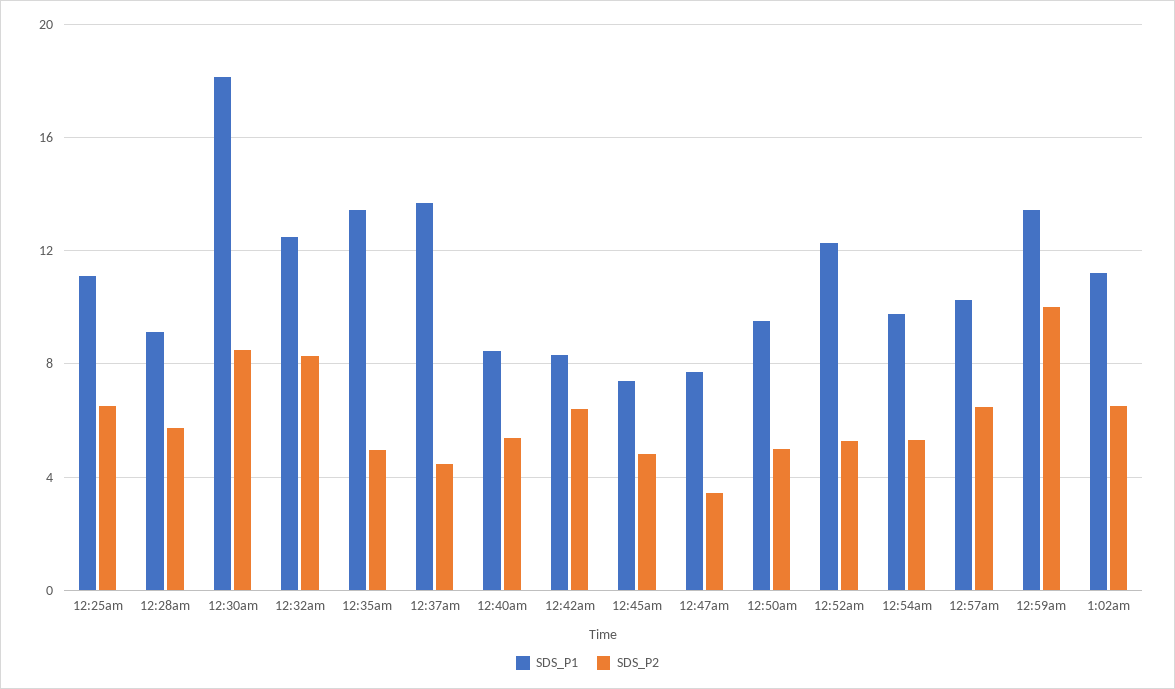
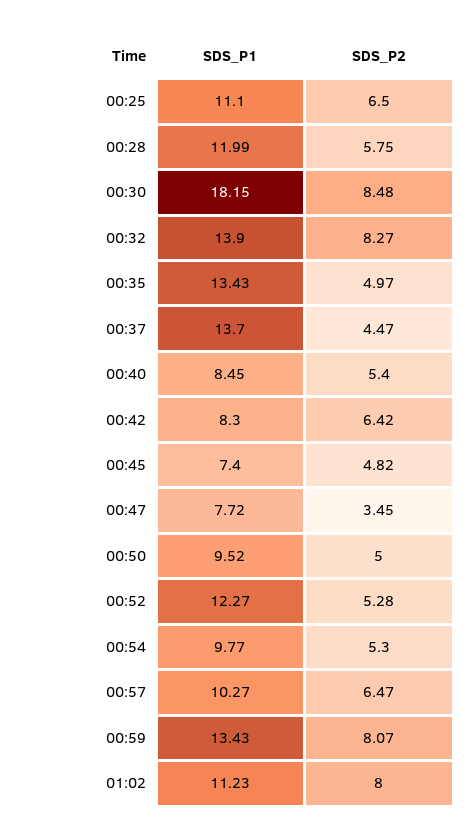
SDS_P1, 12:28am: 9 -> 11.99
SDS_P1, 12:32am: 12.5 -> 13.9
SDS_P2, 12:59am: 10 -> 8.07
SDS_P2, 1:02am: 6.5 -> 8

